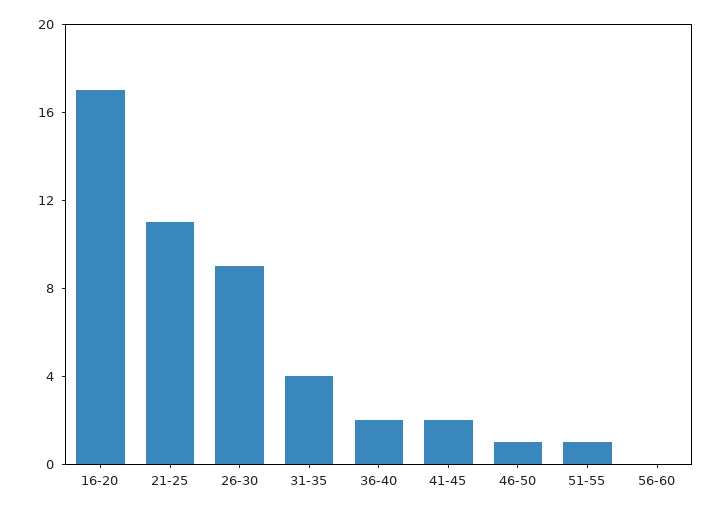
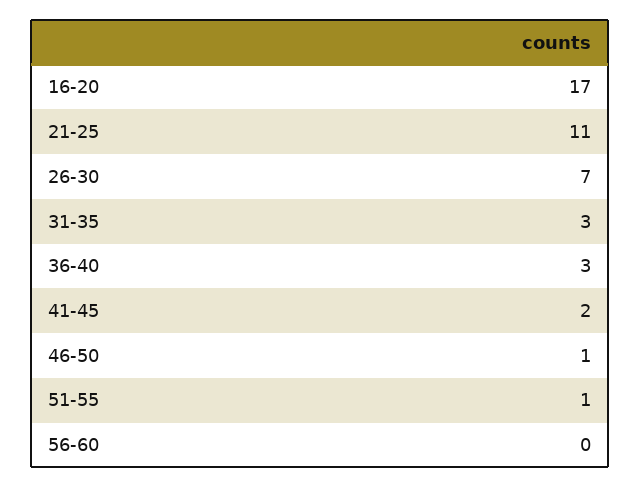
26-30: 9 -> 7
31-35: 4 -> 3
36-40: 2 -> 3

